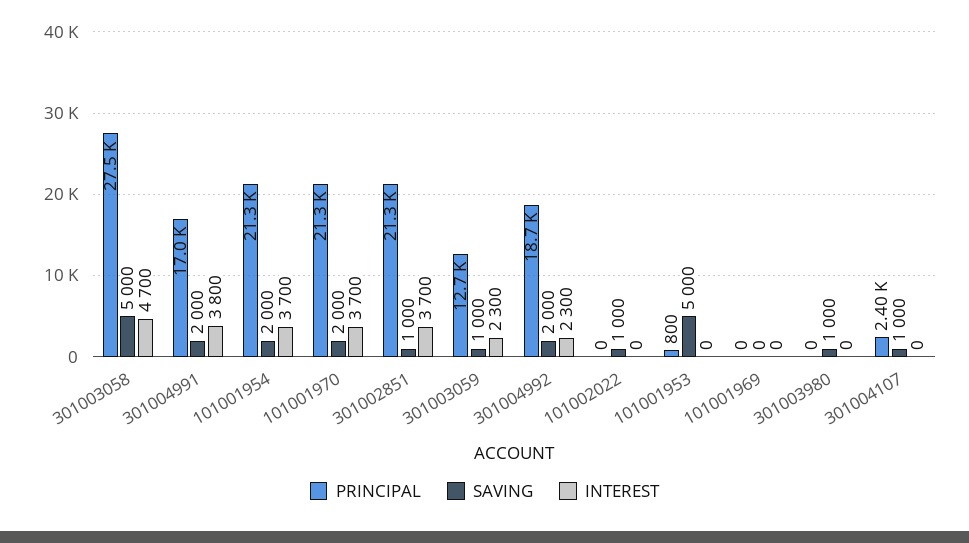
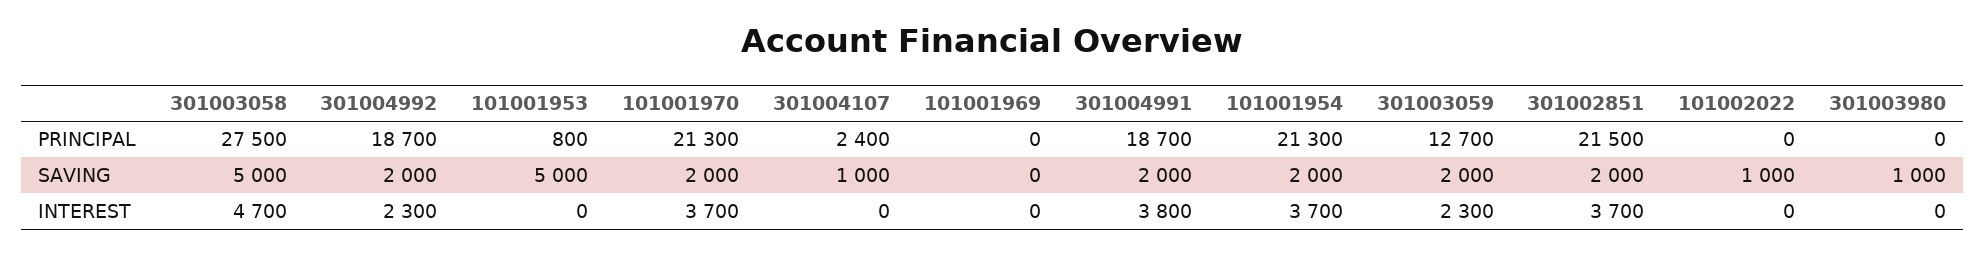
PRINCIPAL, 301004991: 17000 -> 18700
PRINCIPAL, 301002851: 21300 -> 21500
SAVING, 301002851: 1000 -> 2000
SAVING, 301003059: 1000 -> 2000

